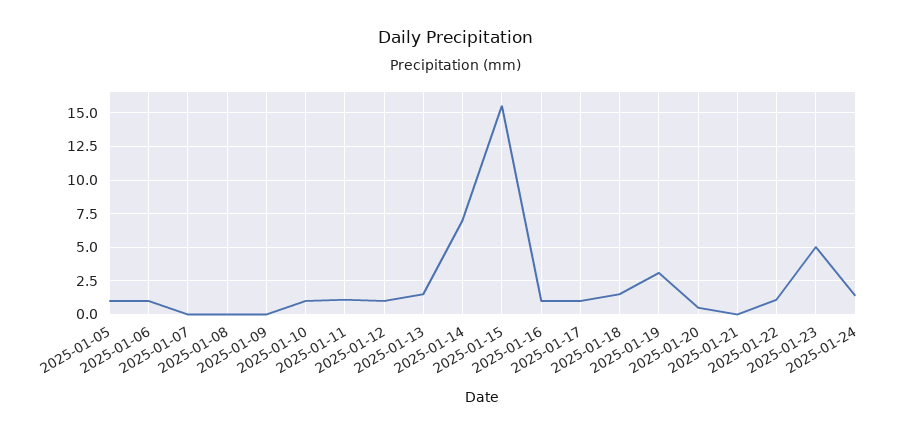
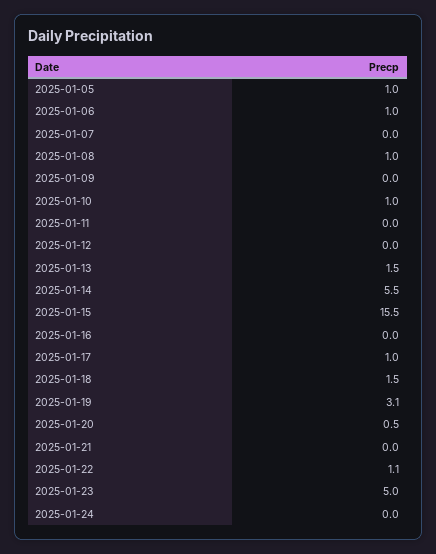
2025-01-08: 0 -> 1
2025-01-11: 1 -> 0
2025-01-12: 1 -> 0
2025-01-14: 7 -> 5.5
2025-01-16: 1 -> 0
2025-01-24: 1.5 -> 0

